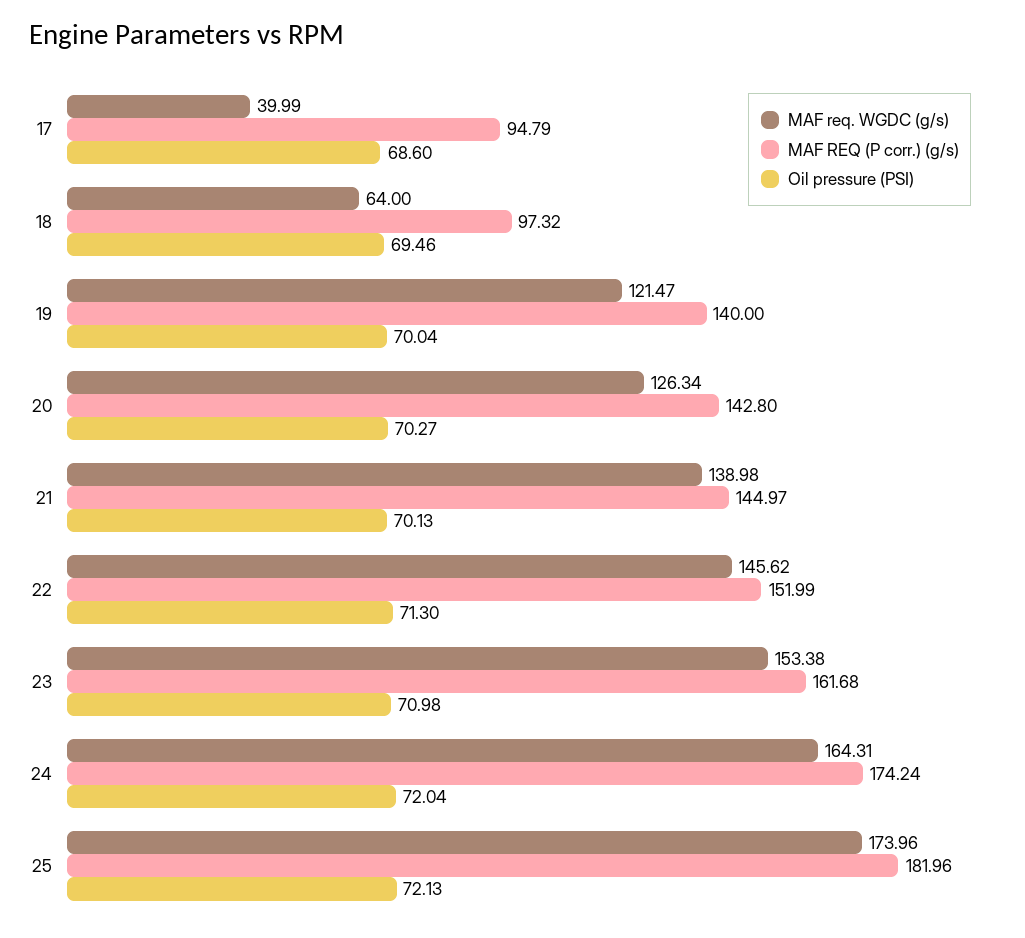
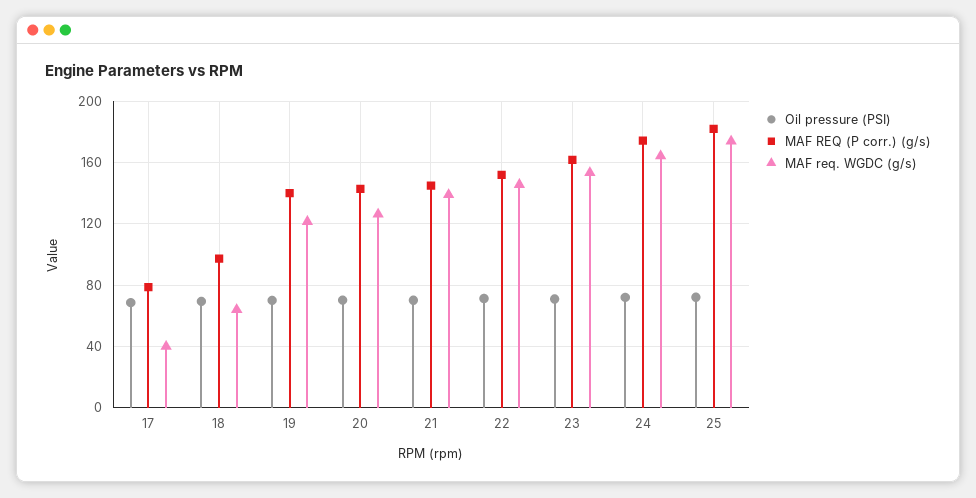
MAF REQ (P corr.) (g/s), 17: 94.79 -> 80

